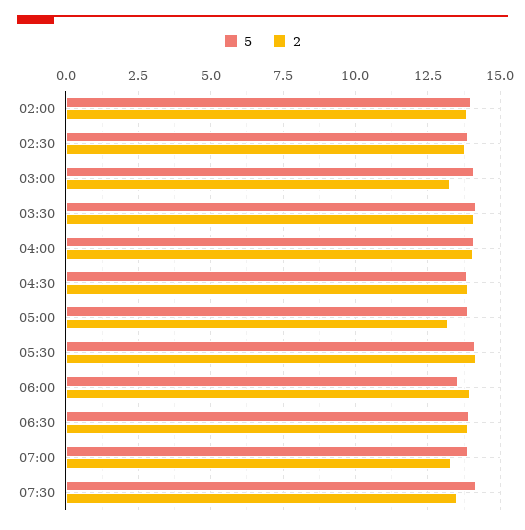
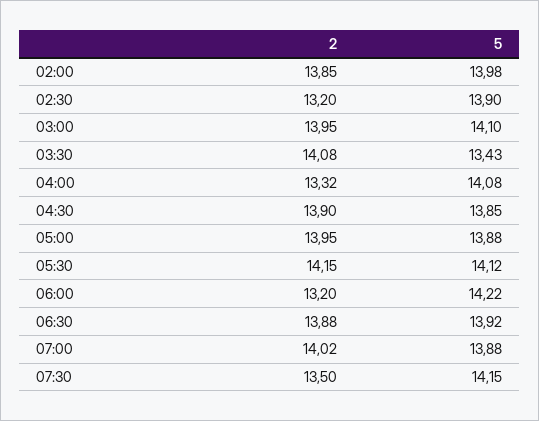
2, 02:30: 13.75 -> 13.2
2, 03:00: 13.25 -> 13.95
5, 03:30: 14.25 -> 13.43
2, 04:00: 14 -> 13.32
2, 05:00: 13.25 -> 13.95
5, 06:00: 13.5 -> 14.22
2, 06:00: 14 -> 13.2
2, 07:00: 13.25 -> 14.02

